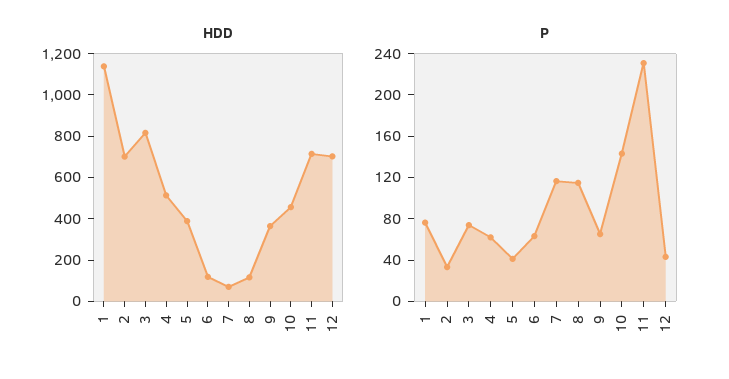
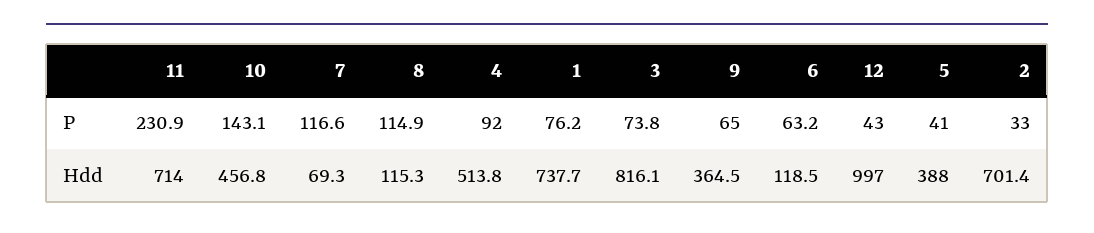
HDD, 1: 1150 -> 737.7
HDD, 12: 700 -> 997
P, 4: 60 -> 92

